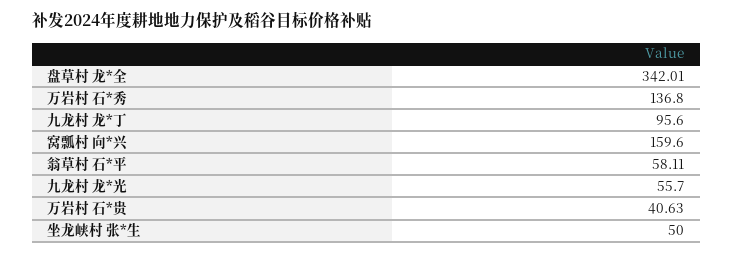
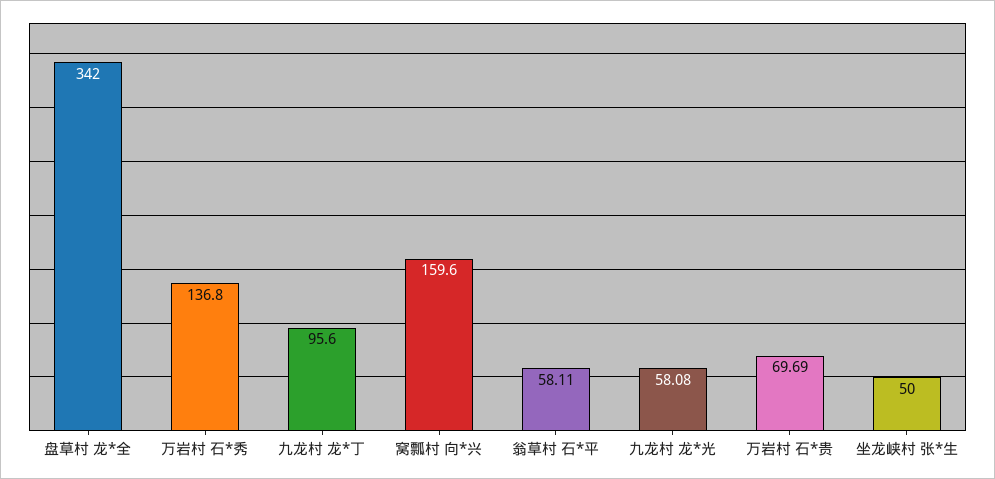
盘草村 龙*全: 342.01 -> 342
九龙村 龙*光: 55.7 -> 58.08
万岩村 石*贵: 40.63 -> 69.69

